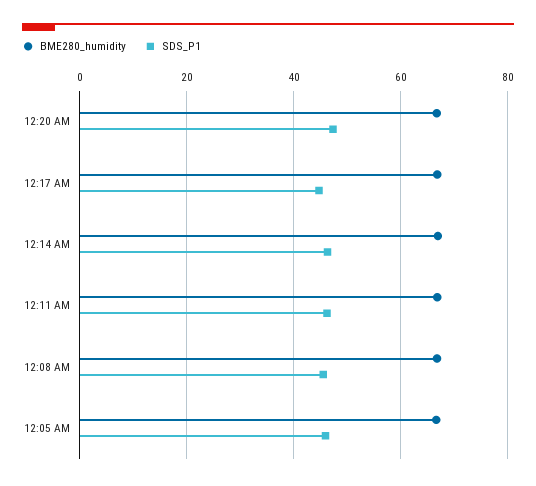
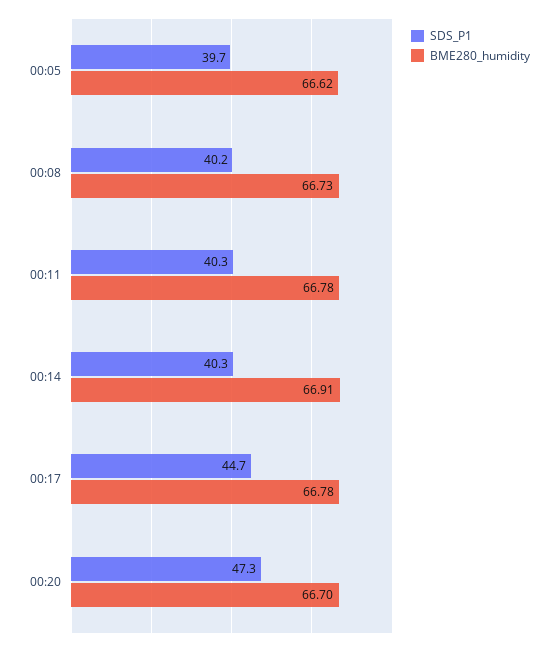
SDS_P1, 12:14 AM: 46 -> 40.3
SDS_P1, 12:11 AM: 46 -> 40.3
SDS_P1, 12:08 AM: 46 -> 40.2
SDS_P1, 12:05 AM: 46 -> 39.7

